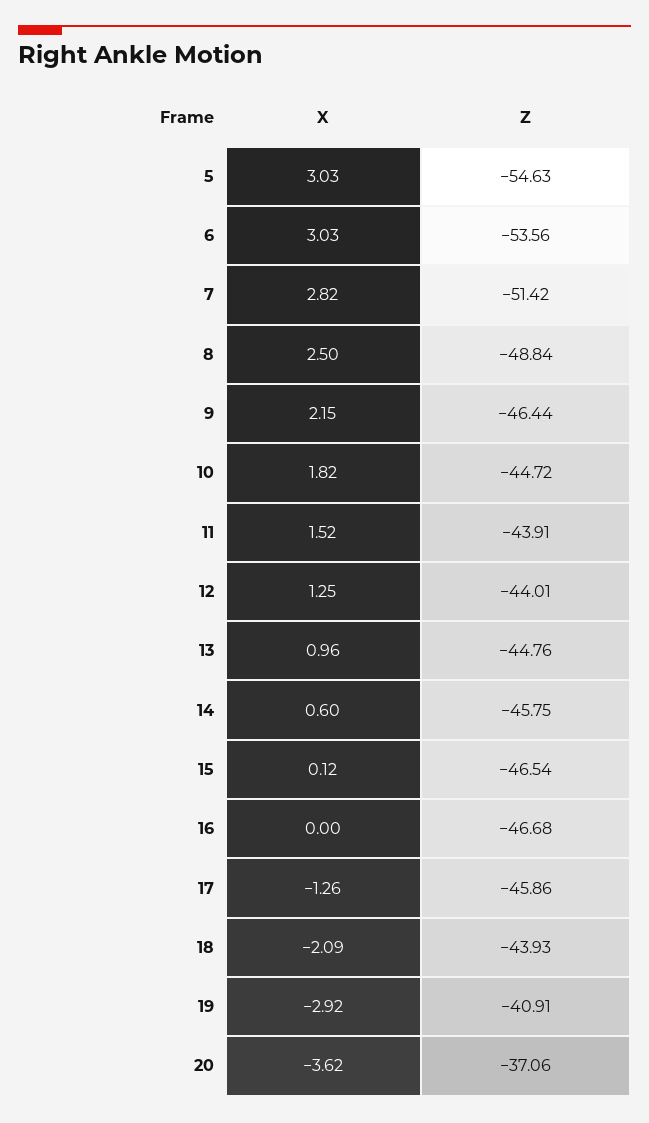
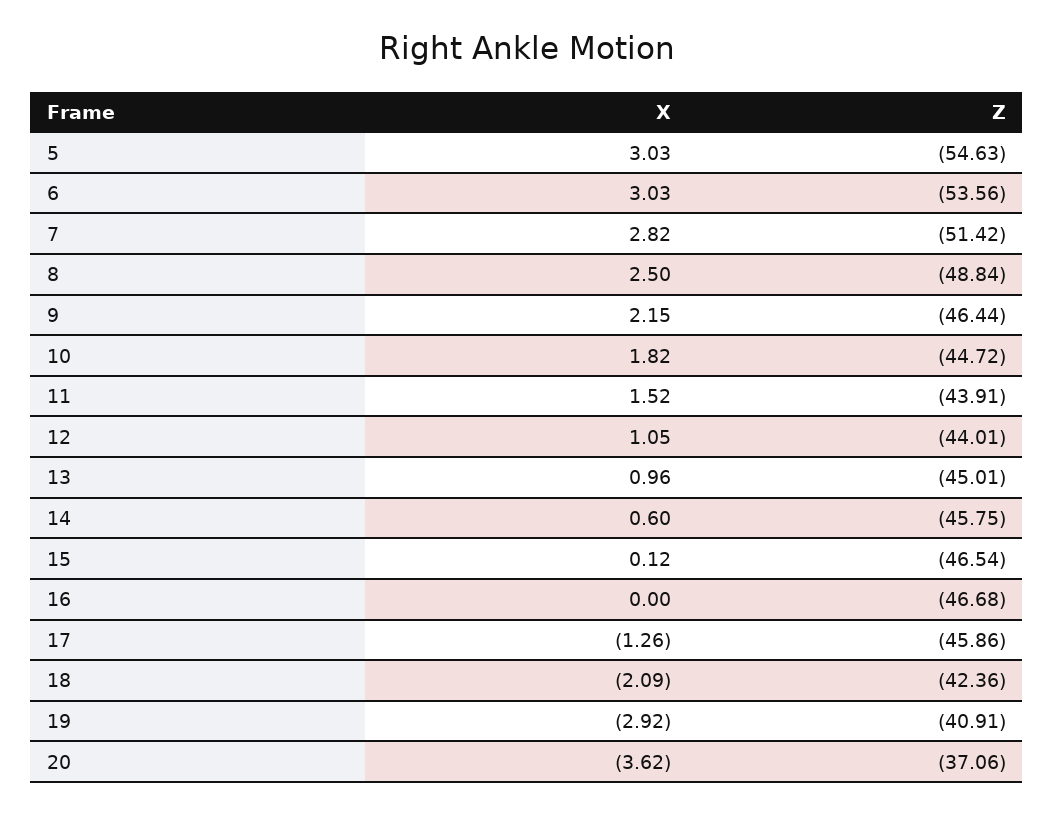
X, 12: 1.25 -> 1.05
Z, 13: -44.76 -> -45.01
Z, 18: -43.93 -> -42.36

